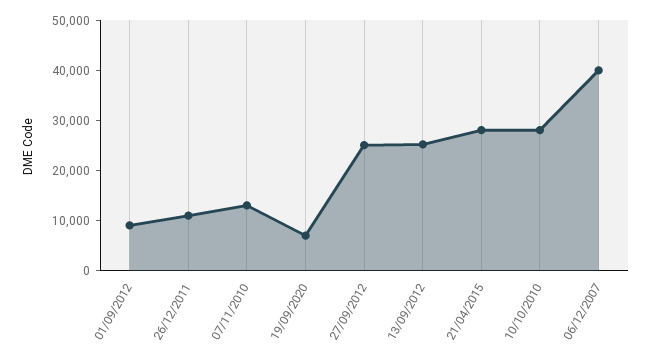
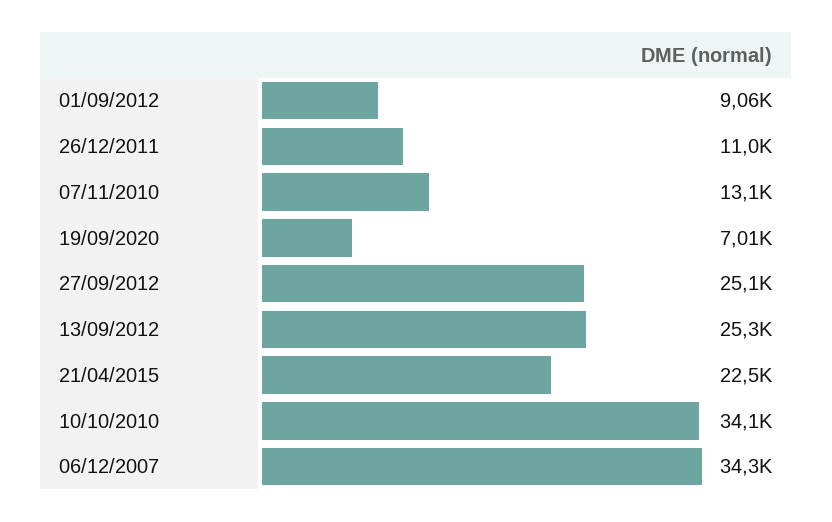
21/04/2015: 28000 -> 22500
10/10/2010: 28000 -> 34100
06/12/2007: 40000 -> 34300

